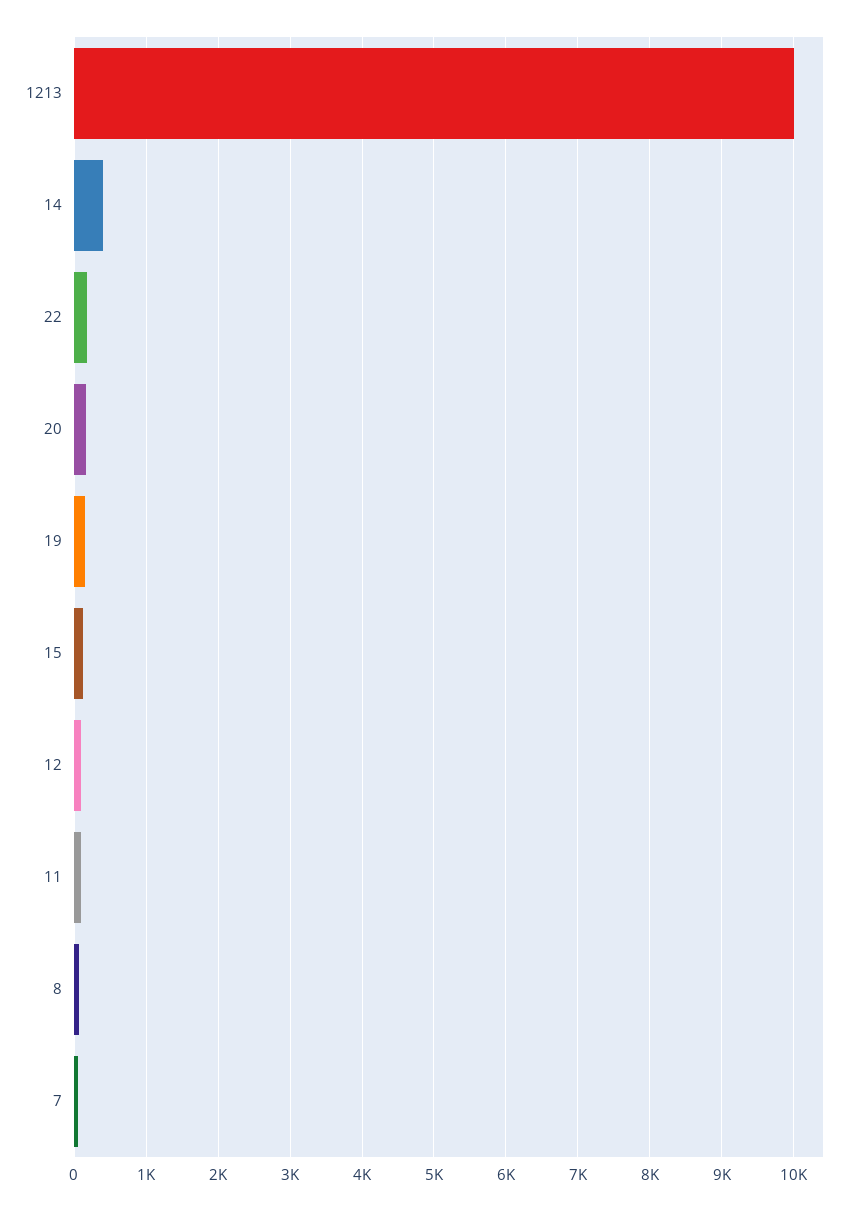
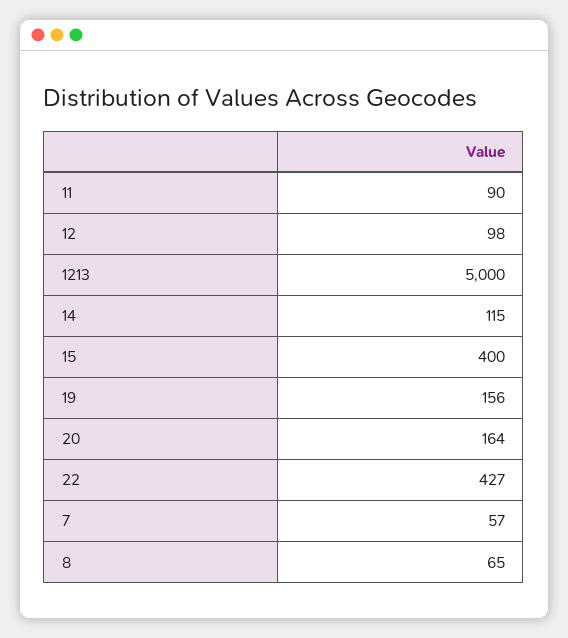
1213: 10000 -> 5000
14: 400 -> 115
22: 200 -> 427
15: 100 -> 400

